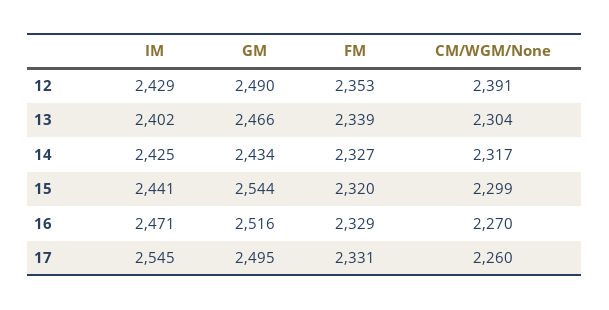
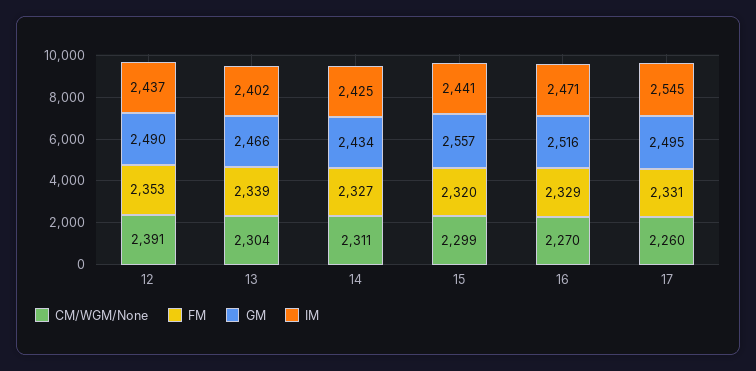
IM, 12: 2429 -> 2437
CM/WGM/None, 14: 2317 -> 2311
GM, 15: 2544 -> 2557

